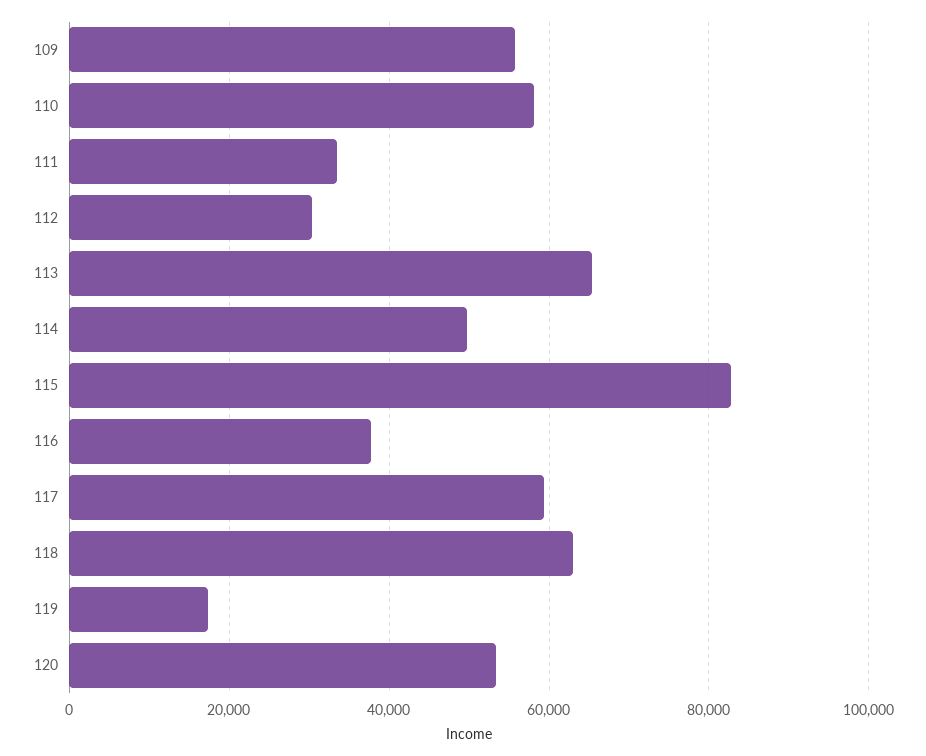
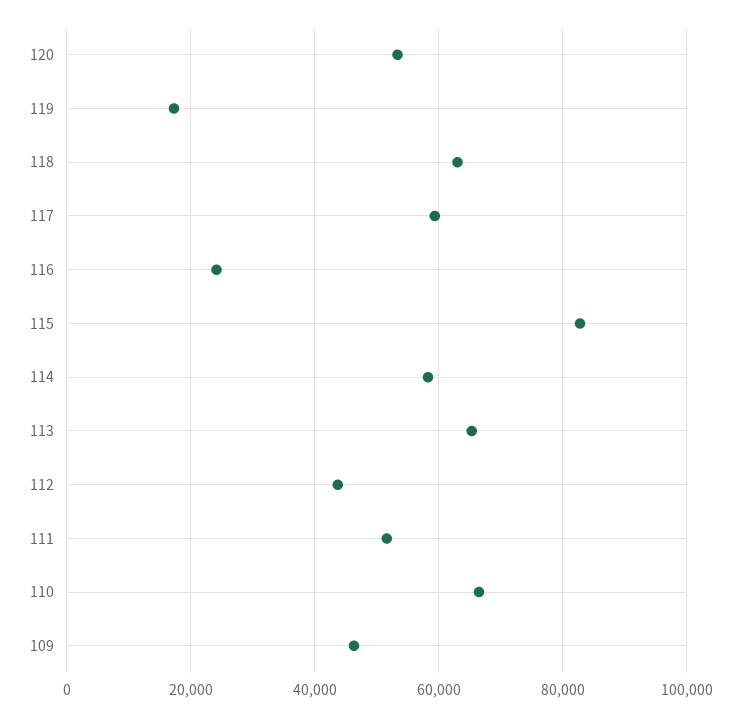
109: 56000 -> 46000
110: 58000 -> 66000
111: 34000 -> 52000
112: 30000 -> 44000
114: 50000 -> 58000
116: 38000 -> 24000

